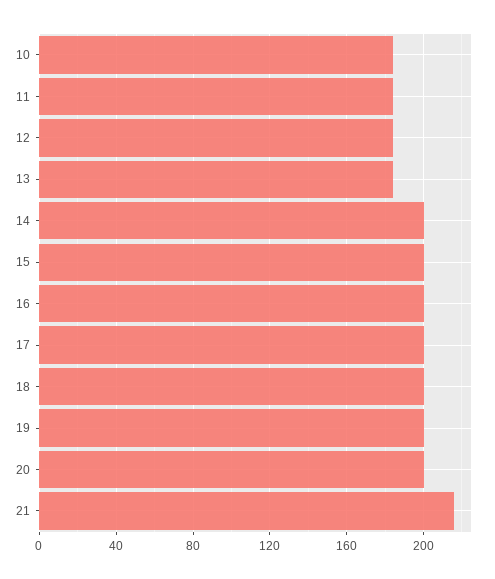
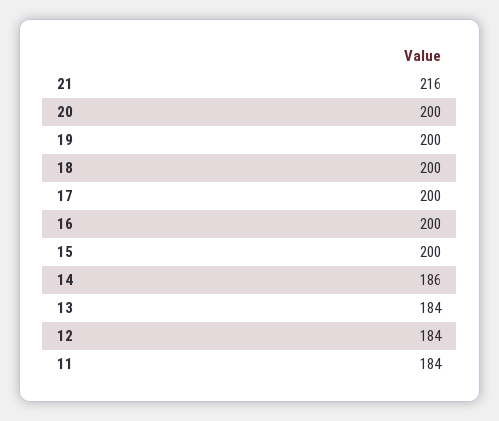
10: 185 -> none
14: 200 -> 186

